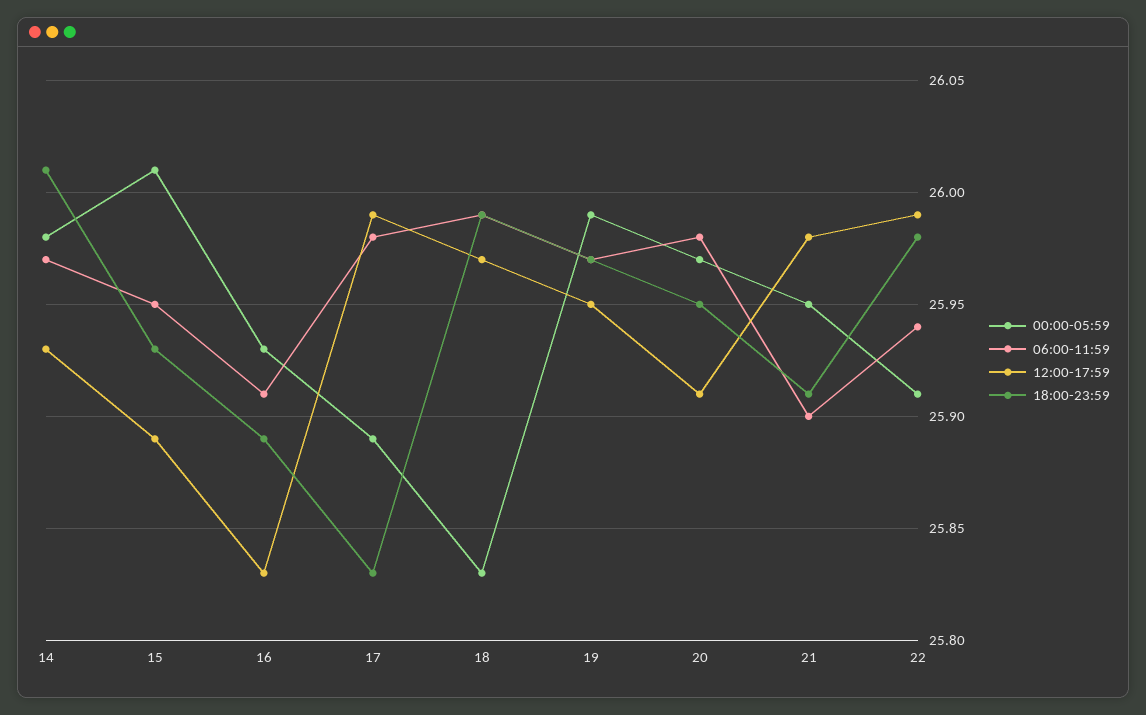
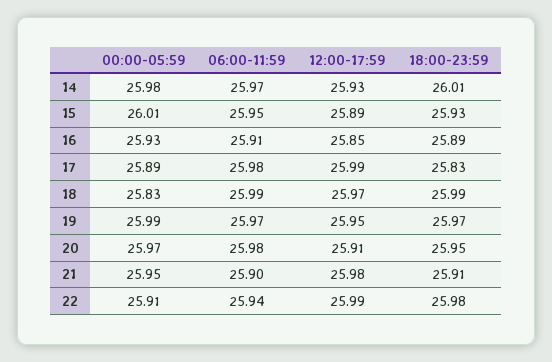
12:00-17:59, 16: 25.83 -> 25.85

